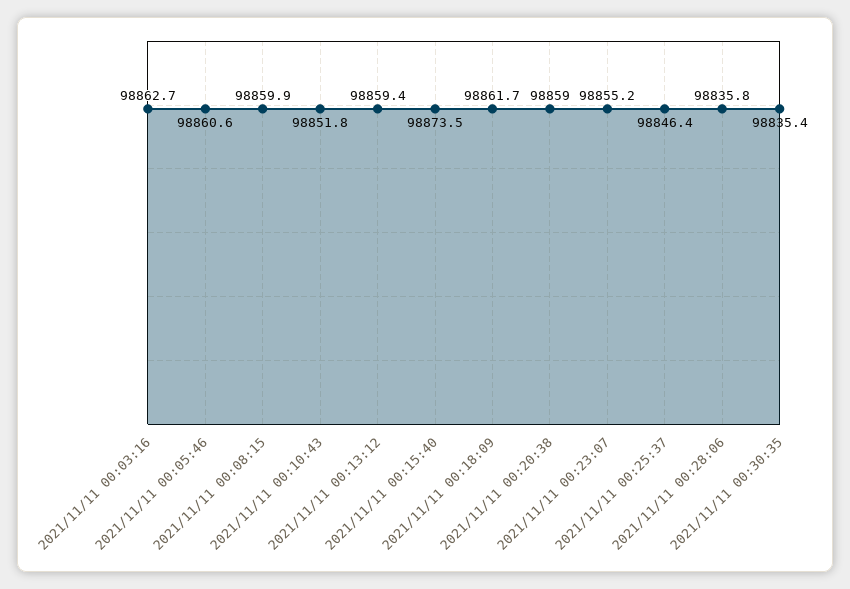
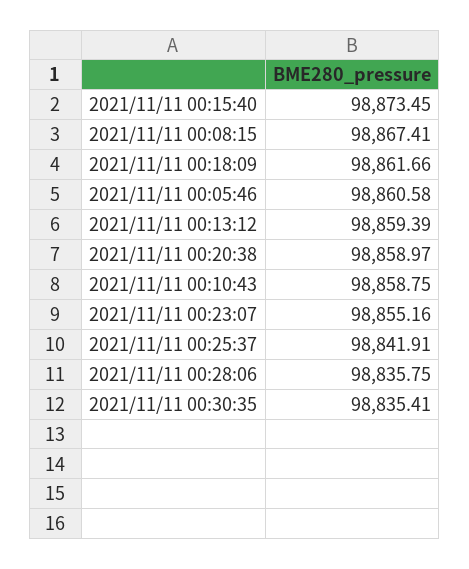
2021/11/11 00:03:16: 98862.7 -> none
2021/11/11 00:08:15: 98859.9 -> 98867.41
2021/11/11 00:10:43: 98851.8 -> 98858.75
2021/11/11 00:25:37: 98846.4 -> 98841.91

